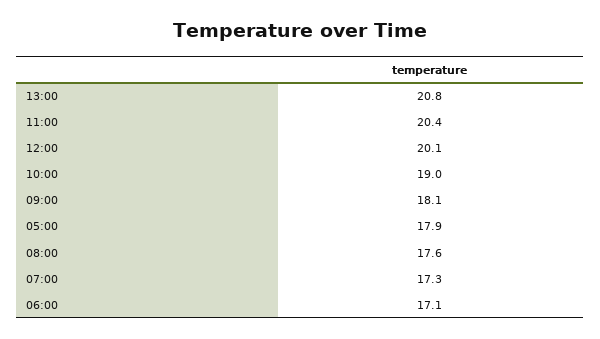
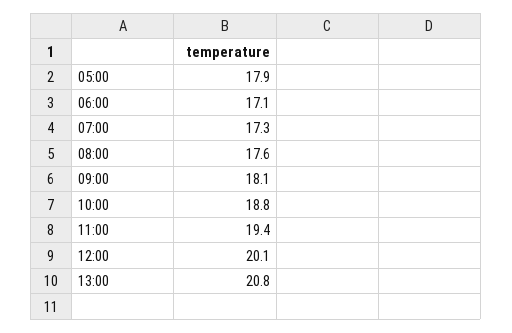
11:00: 20.4 -> 19.4
10:00: 19 -> 18.8

